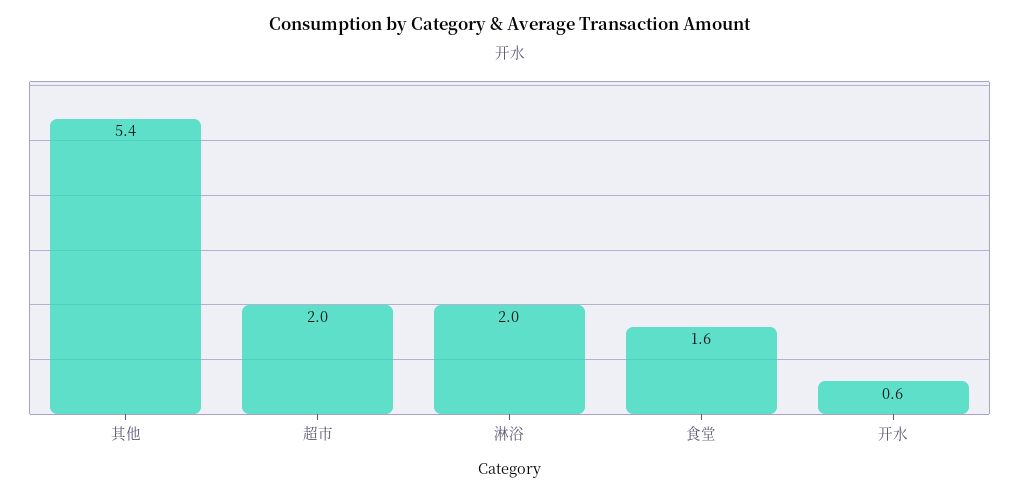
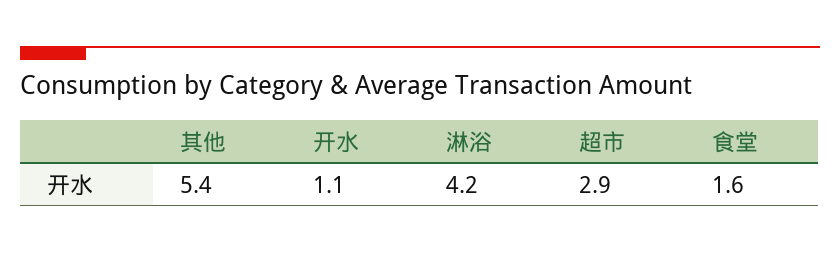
超市: 2 -> 2.9
淋浴: 2 -> 4.2
开水: 0.6 -> 1.1

